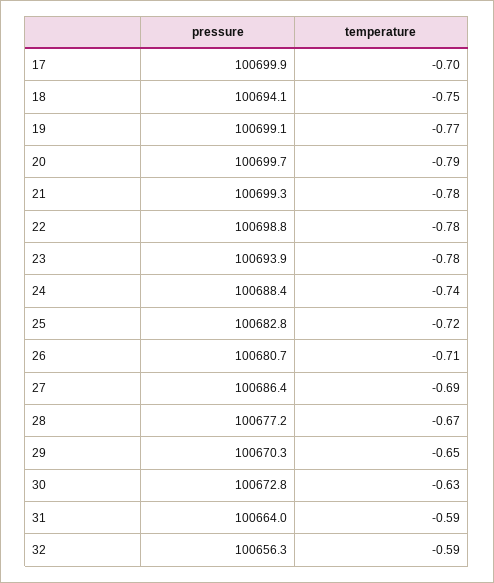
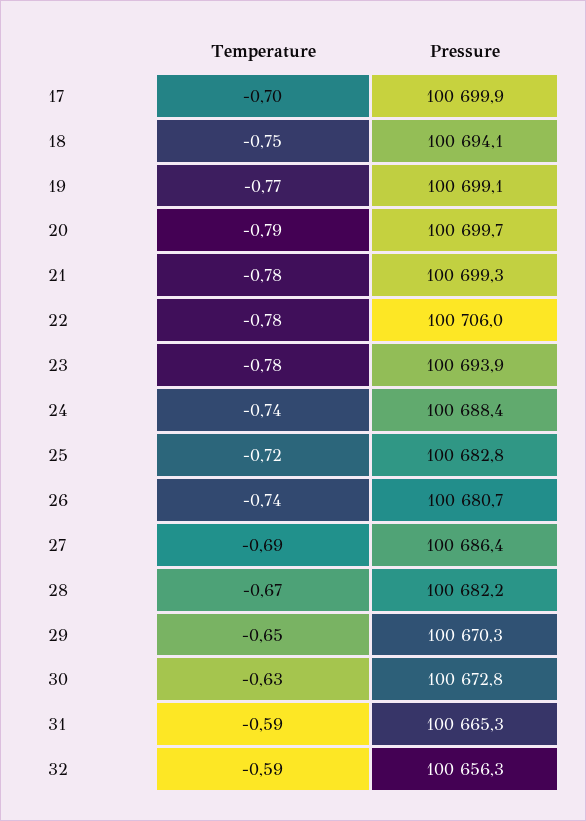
pressure, 22: 100698.8 -> 100706
temperature, 26: -0.71 -> -0.74
pressure, 28: 100677.2 -> 100682.2
pressure, 31: 100664 -> 100665.3

